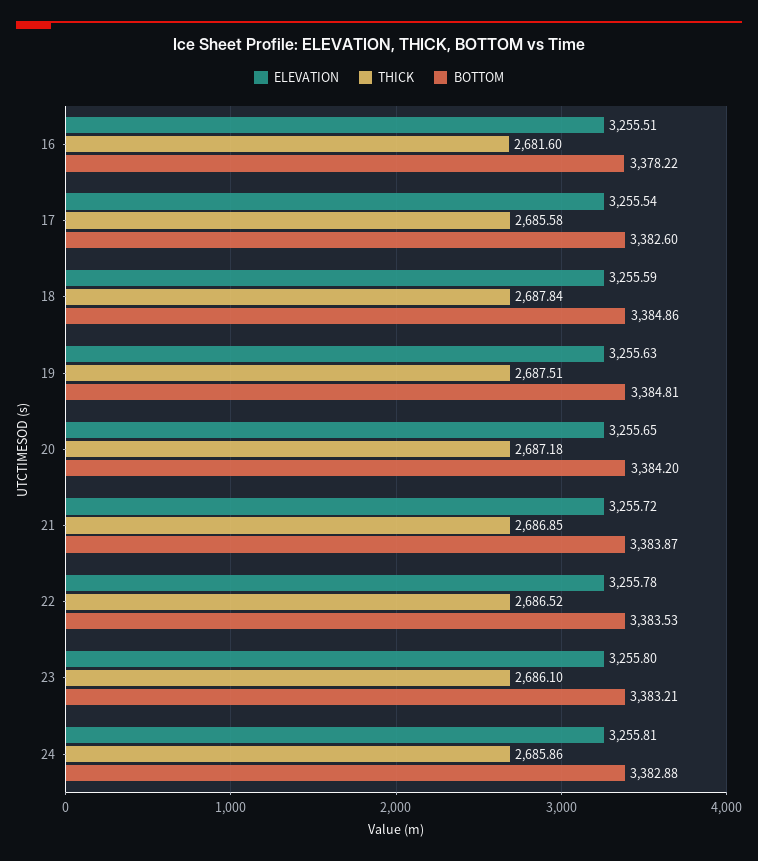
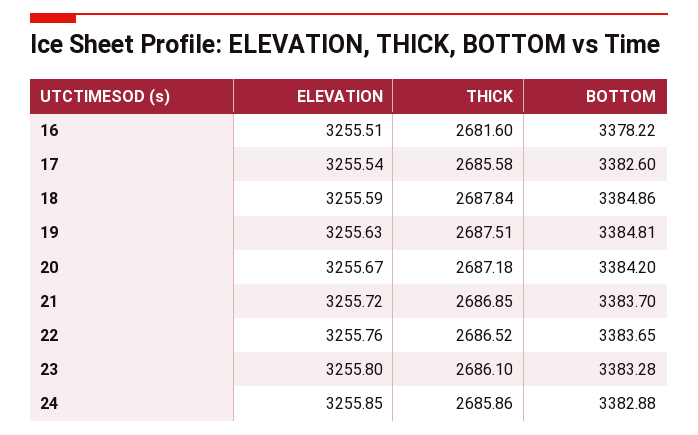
ELEVATION, 20: 3255.65 -> 3255.67
BOTTOM, 21: 3383.87 -> 3383.7
ELEVATION, 22: 3255.78 -> 3255.76
BOTTOM, 22: 3383.53 -> 3383.65
BOTTOM, 23: 3383.21 -> 3383.28
ELEVATION, 24: 3255.81 -> 3255.85

